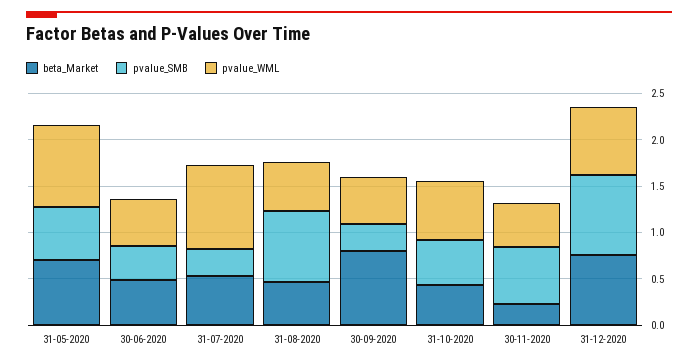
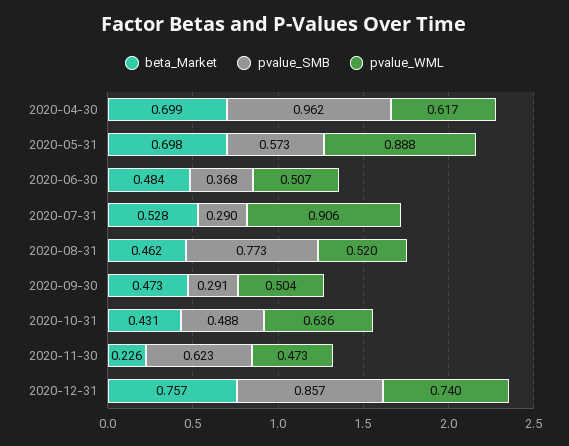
beta_Market, 30-09-2020: 0.8 -> 0.473
beta_Market, 2020-04-30: none -> 0.699
pvalue_SMB, 2020-04-30: none -> 0.962
pvalue_WML, 2020-04-30: none -> 0.617

